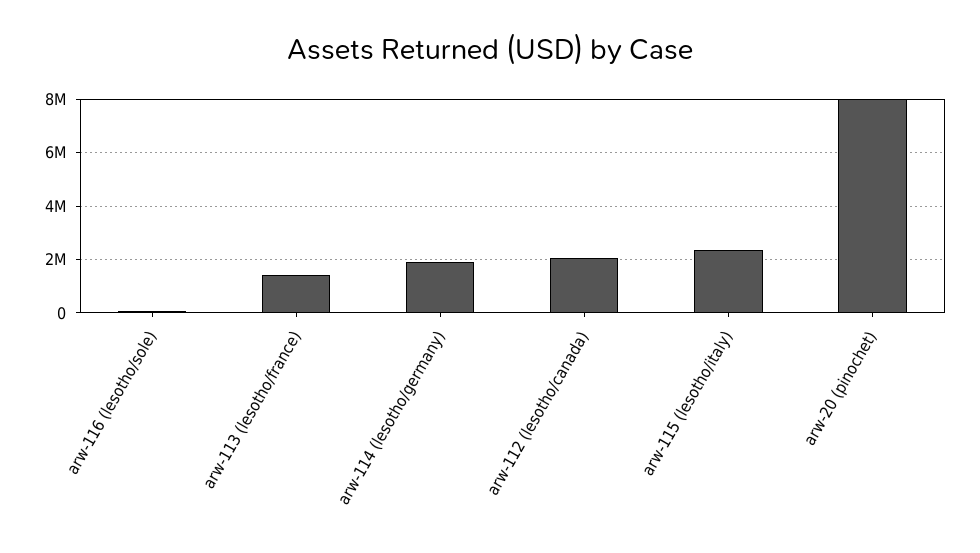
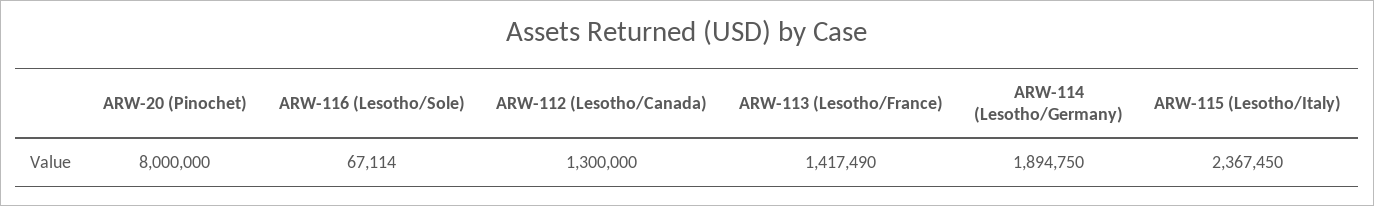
arw-112 (lesotho/canada): 2000000 -> 1300000

